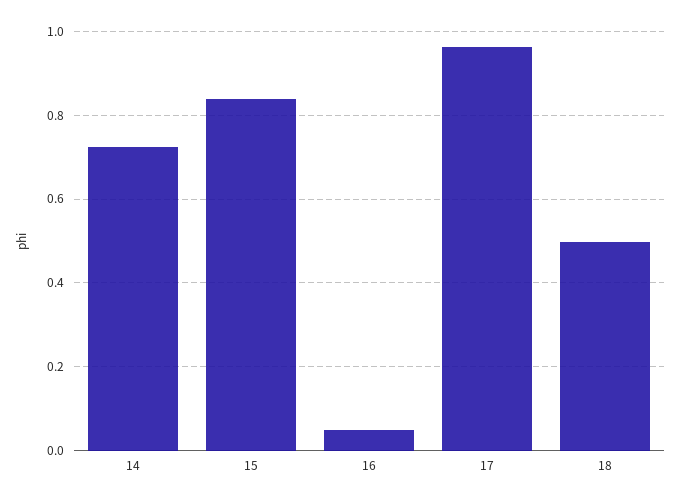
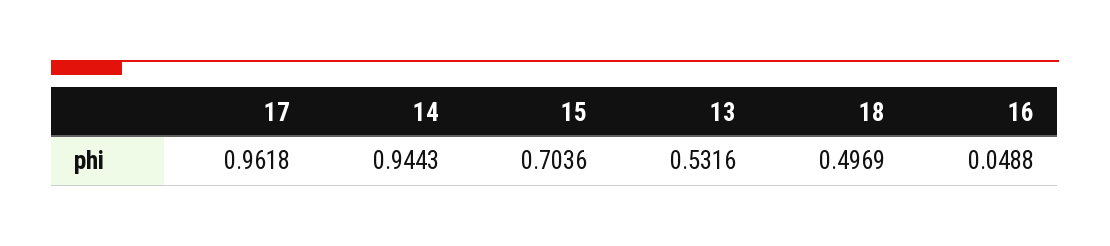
14: 0.72 -> 0.9443
15: 0.84 -> 0.7036
13: none -> 0.5316

